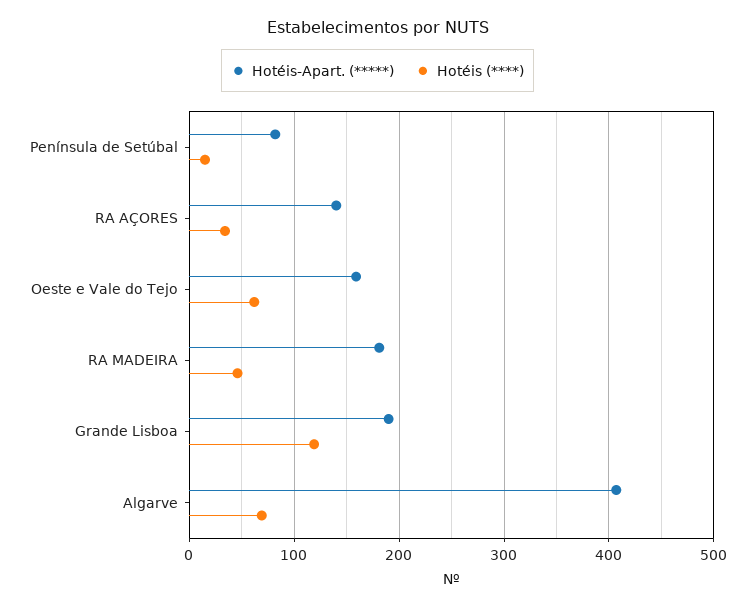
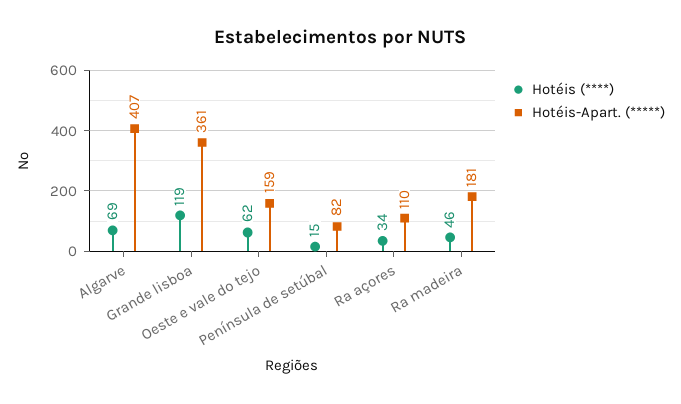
Hotéis-Apart. (*****), RA AÇORES: 140 -> 110
Hotéis-Apart. (*****), Grande Lisboa: 190 -> 361

